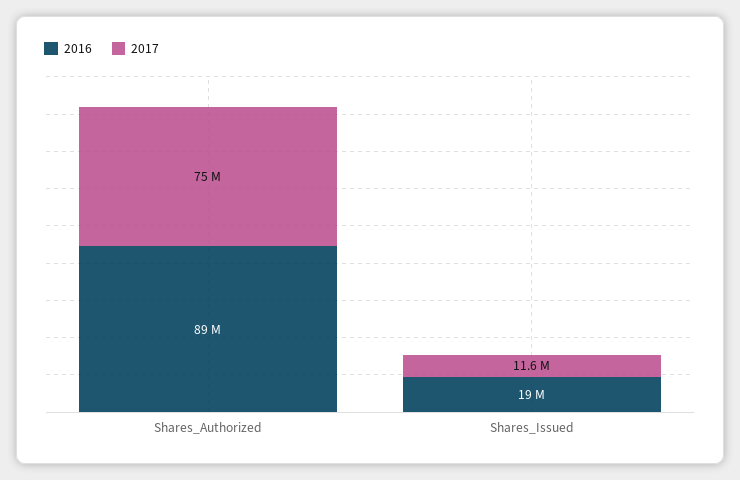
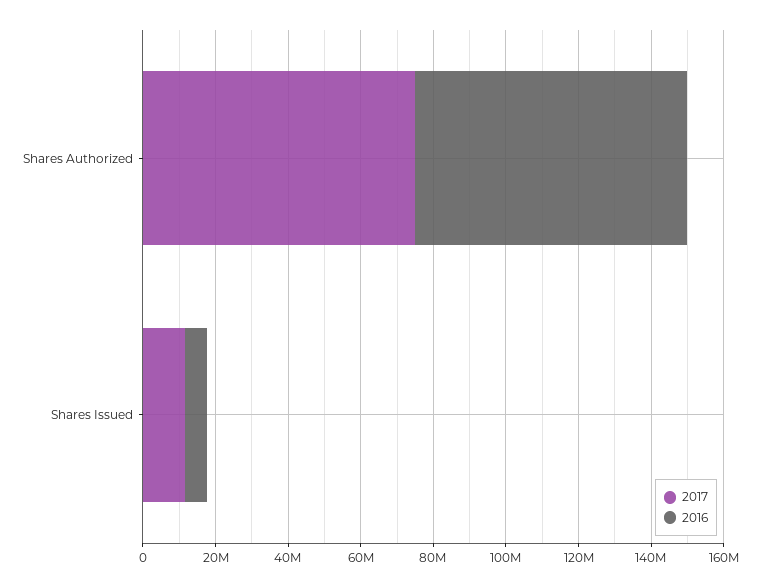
2016, Shares_Authorized: 89000000 -> 75000000
2016, Shares_Issued: 19000000 -> 5000000

